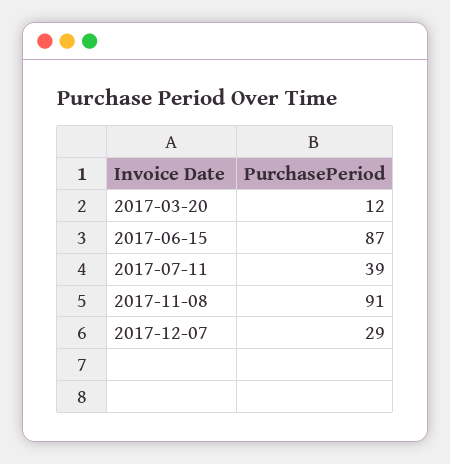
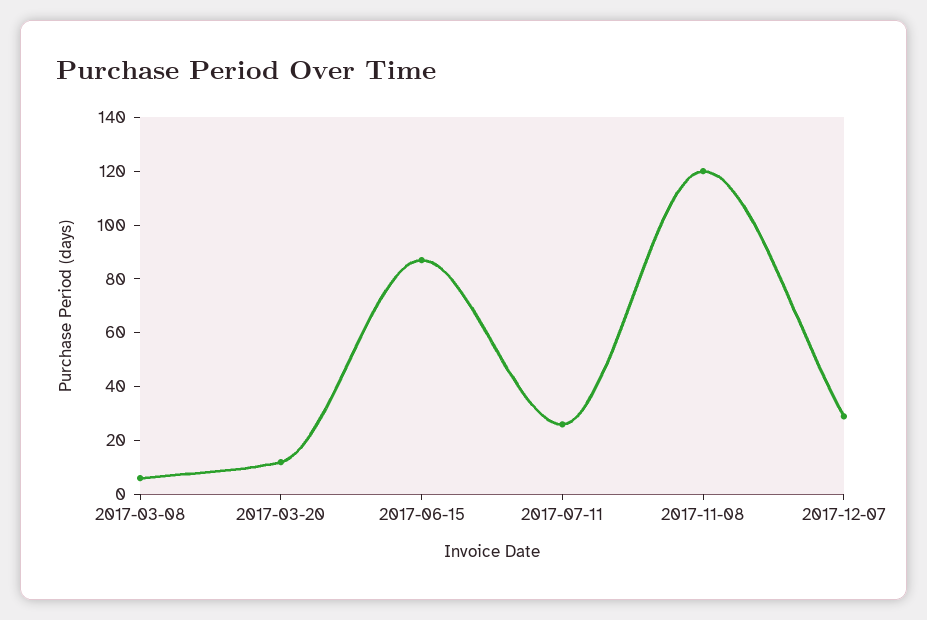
2017-07-11: 39 -> 25
2017-11-08: 91 -> 120
2017-03-08: none -> 5

